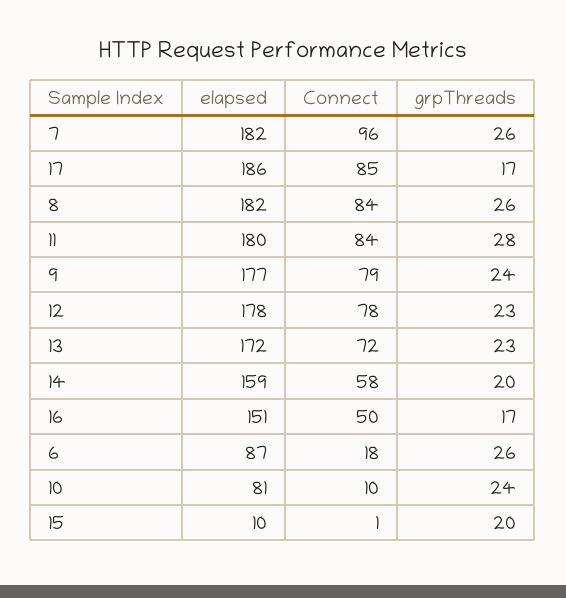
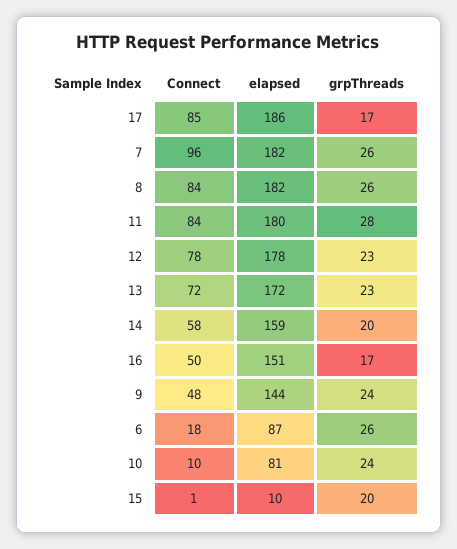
elapsed, 9: 177 -> 144
Connect, 9: 79 -> 48

